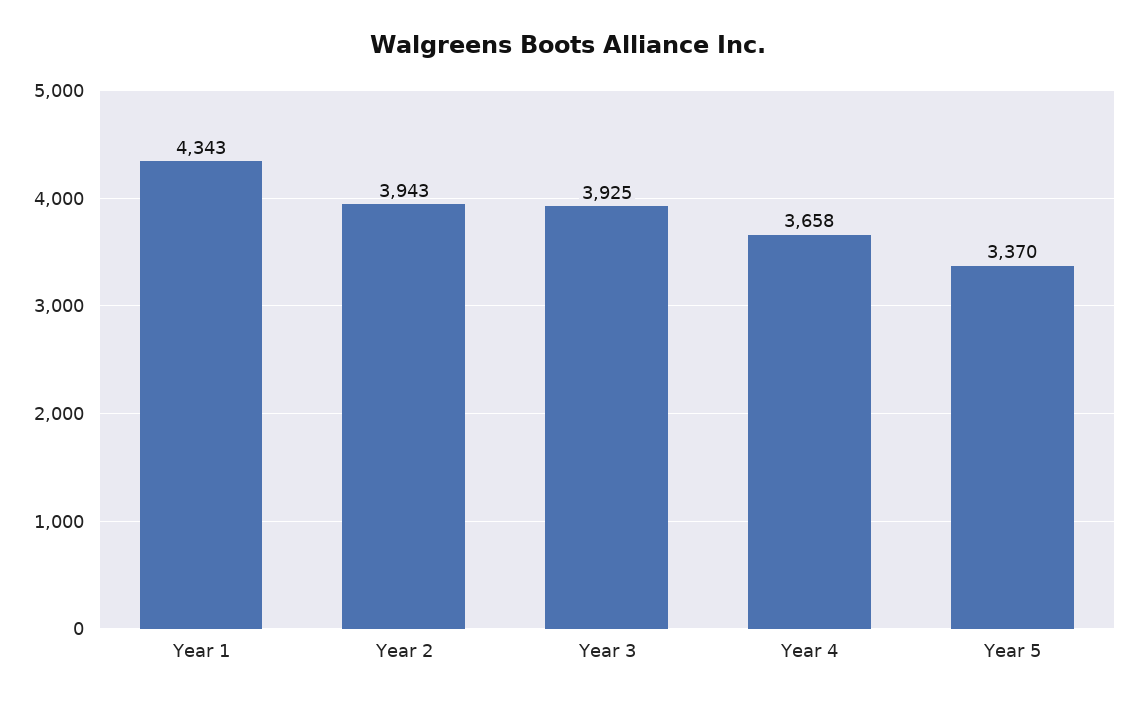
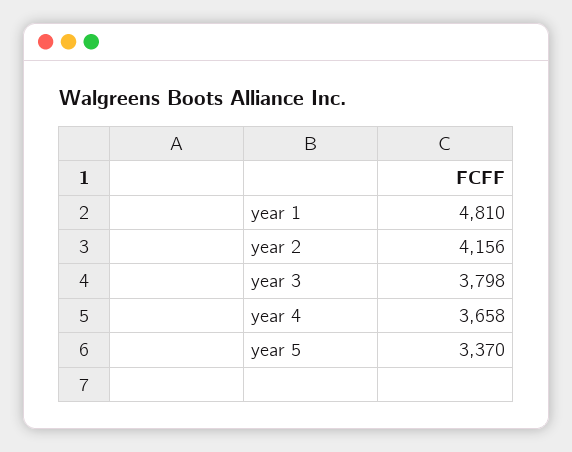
Year 1: 4343 -> 4810
Year 2: 3943 -> 4156
Year 3: 3925 -> 3798

